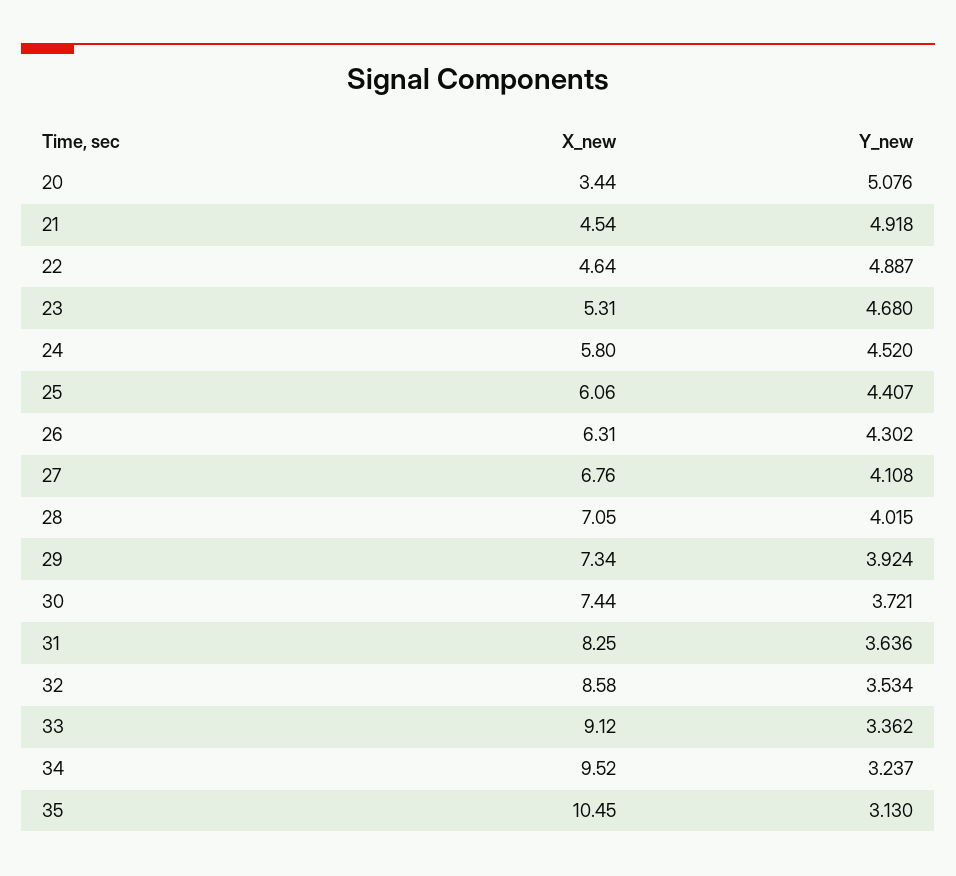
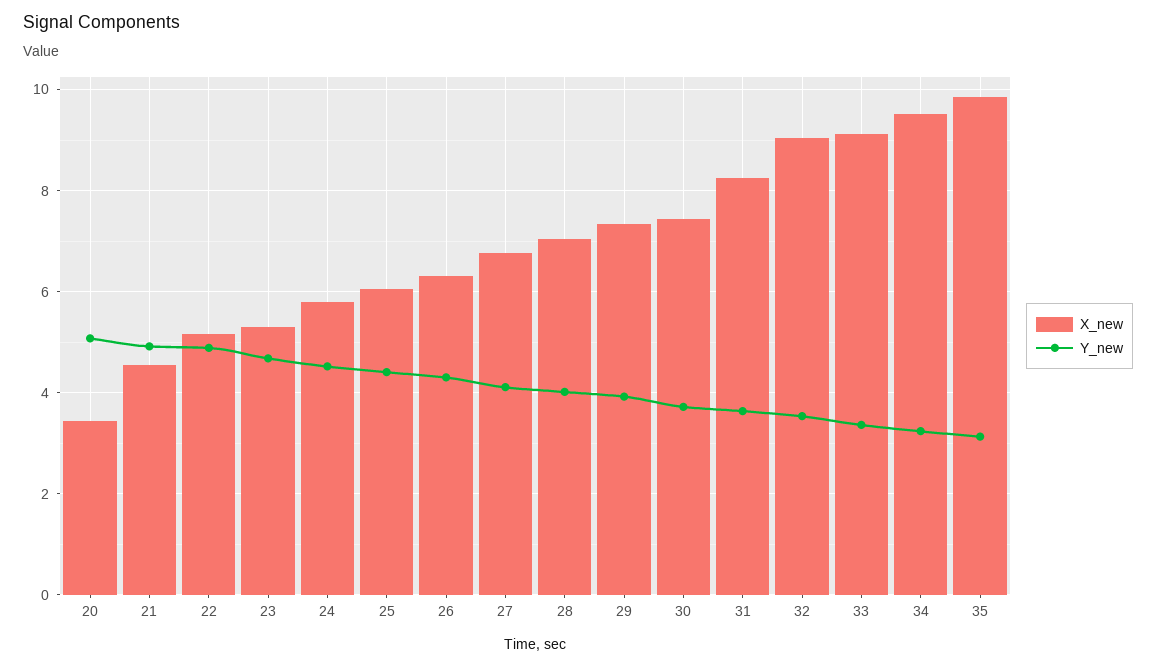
X_new, 22: 4.64 -> 5.2
X_new, 32: 8.58 -> 9
X_new, 35: 10.45 -> 9.8

